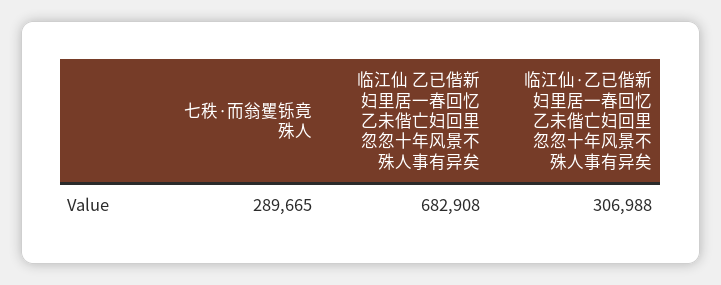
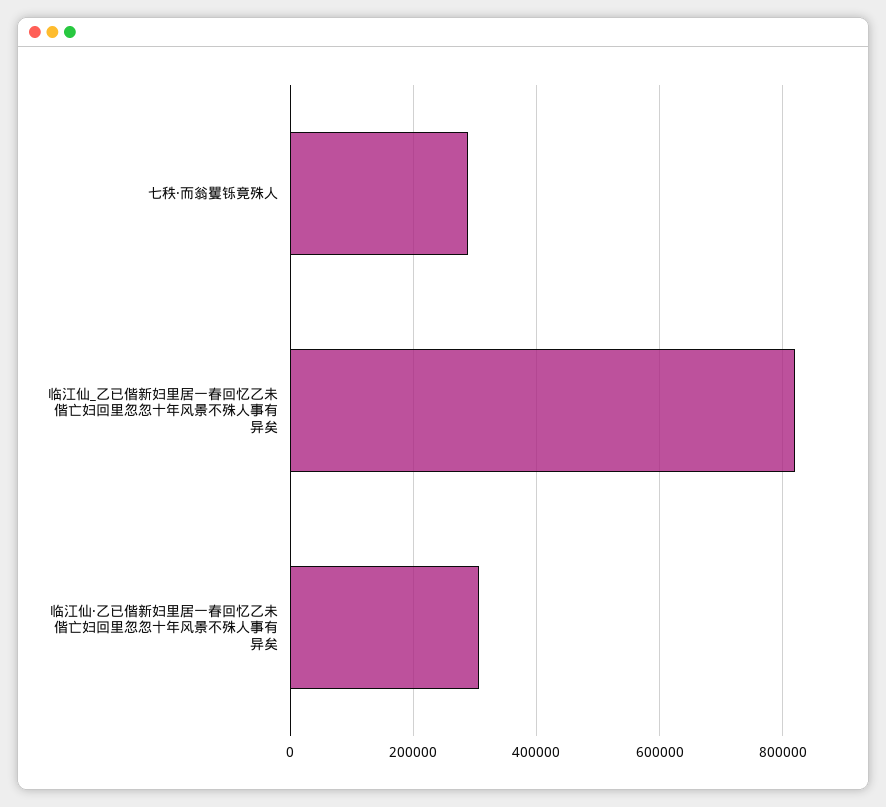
临江仙 乙已偕新妇里居一春回忆乙未偕亡妇回里忽忽十年风景不殊人事有异矣: 682908 -> 820000

